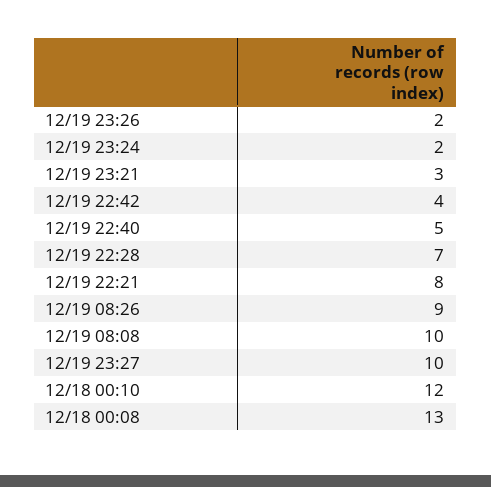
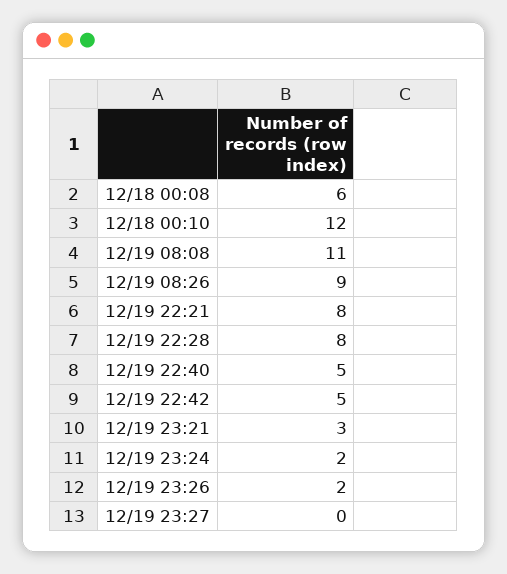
12/19 22:42: 4 -> 5
12/19 22:28: 7 -> 8
12/19 08:08: 10 -> 11
12/19 23:27: 10 -> 0
12/18 00:08: 13 -> 6

